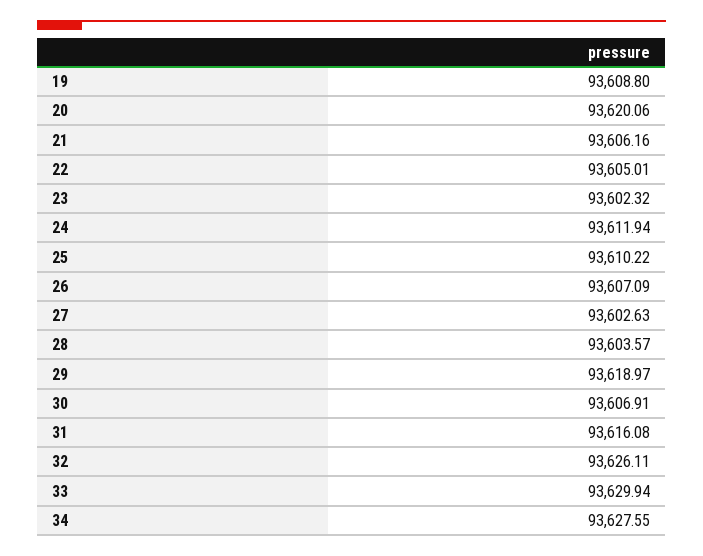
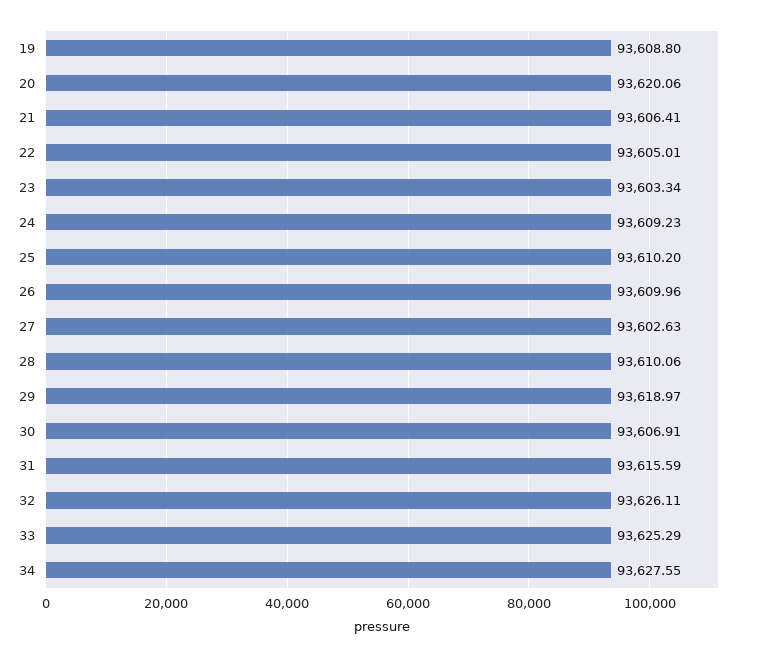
21: 93606.16 -> 93606.41
23: 93602.32 -> 93603.34
24: 93611.94 -> 93609.23
25: 93610.22 -> 93610.2
26: 93607.09 -> 93609.96
28: 93603.57 -> 93610.06
31: 93616.08 -> 93615.59
33: 93629.94 -> 93625.29

